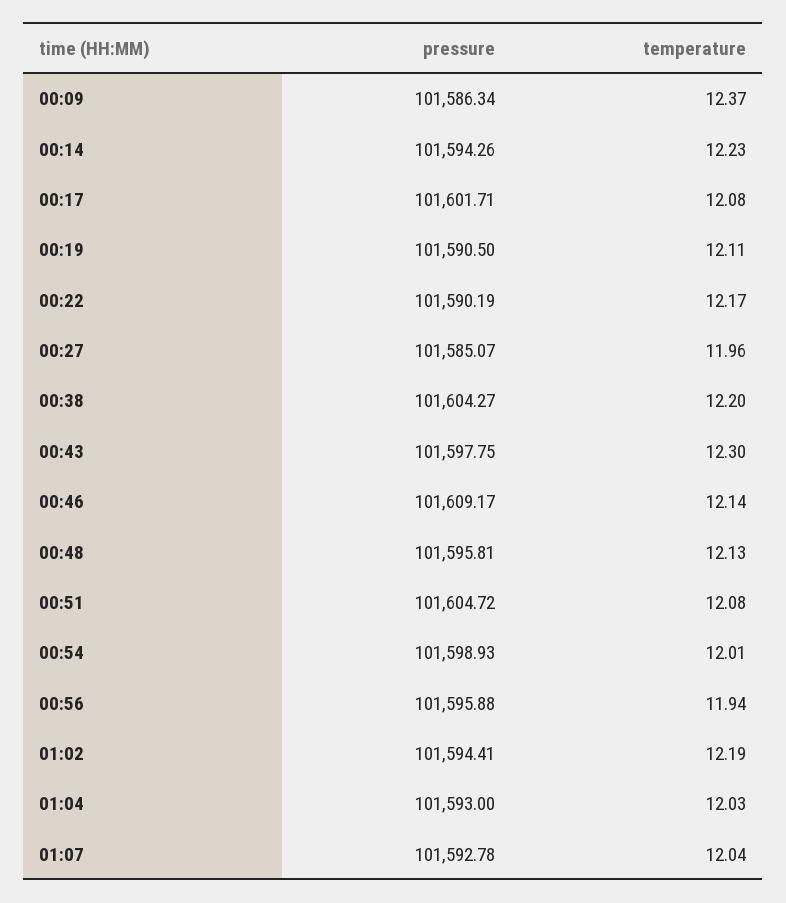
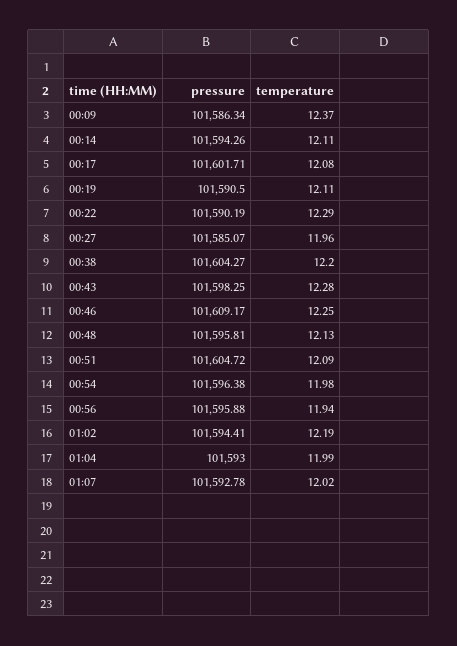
temperature, 00:14: 12.23 -> 12.11
temperature, 00:22: 12.17 -> 12.29
pressure, 00:43: 101597.75 -> 101598.25
temperature, 00:43: 12.3 -> 12.28
temperature, 00:46: 12.14 -> 12.25
temperature, 00:51: 12.08 -> 12.09
pressure, 00:54: 101598.93 -> 101596.38
temperature, 00:54: 12.01 -> 11.98
temperature, 01:04: 12.03 -> 11.99
temperature, 01:07: 12.04 -> 12.02

